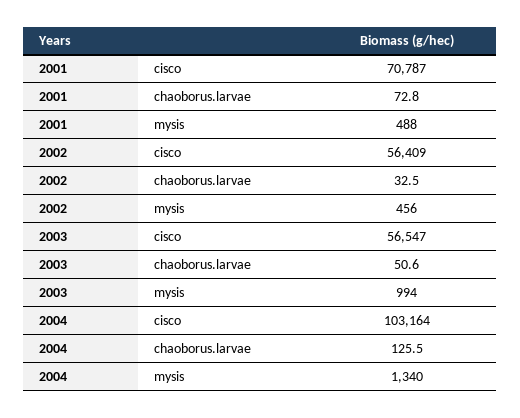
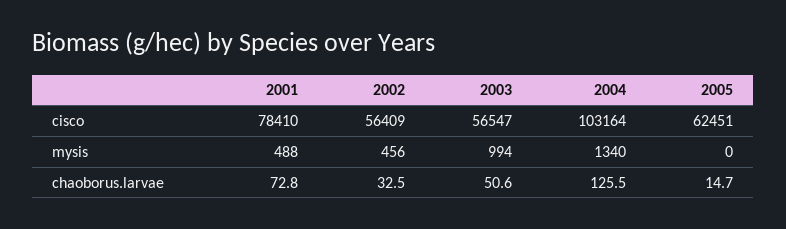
2001, cisco: 70787 -> 78410
2005, cisco: none -> 62451
2005, mysis: none -> 0
2005, chaoborus.larvae: none -> 14.7

